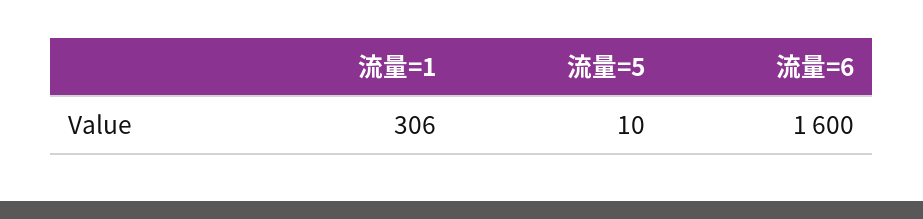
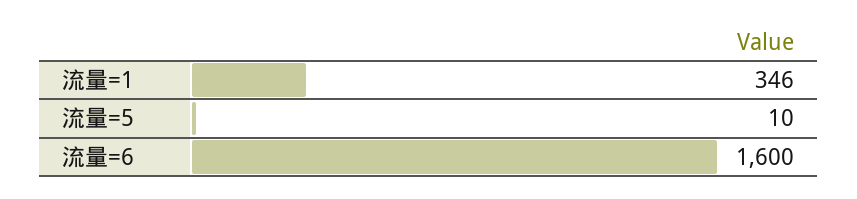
流量=1: 306 -> 346

